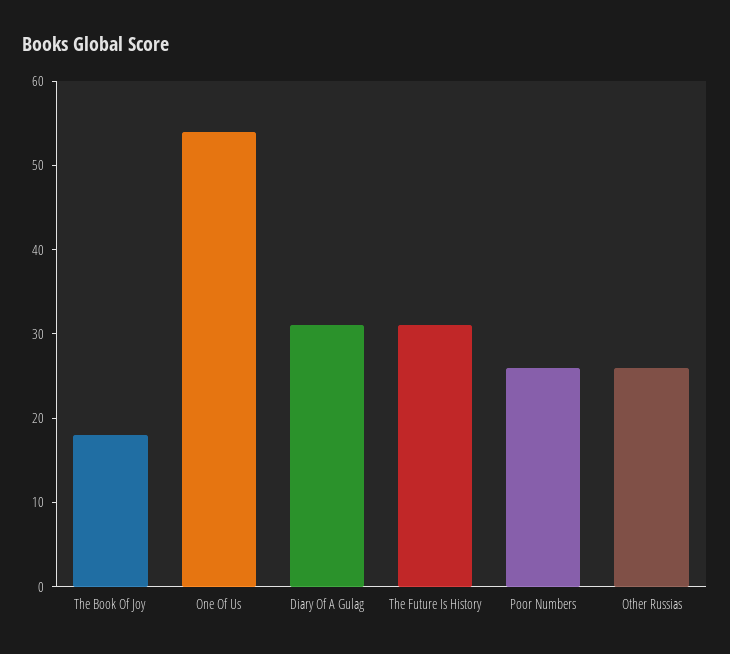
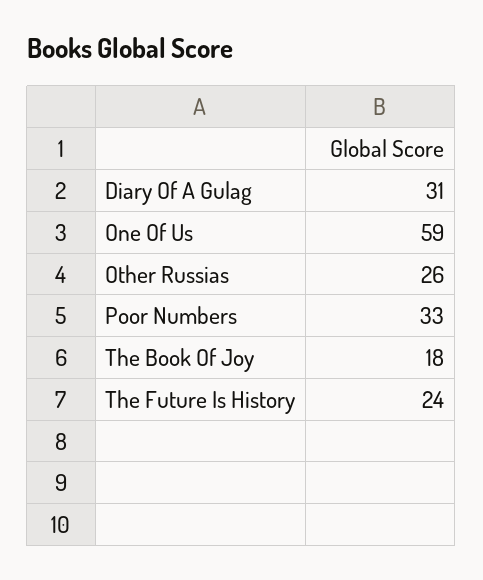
One Of Us: 54 -> 59
The Future Is History: 31 -> 24
Poor Numbers: 26 -> 33

